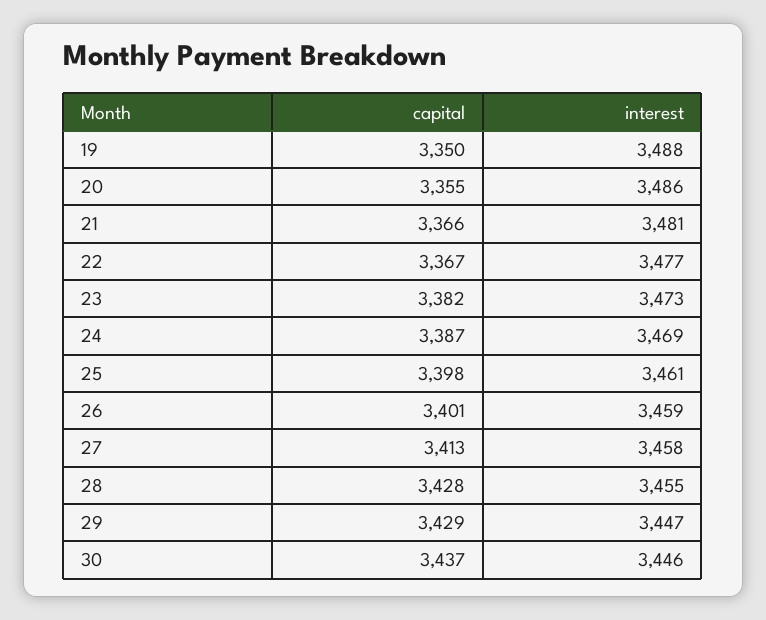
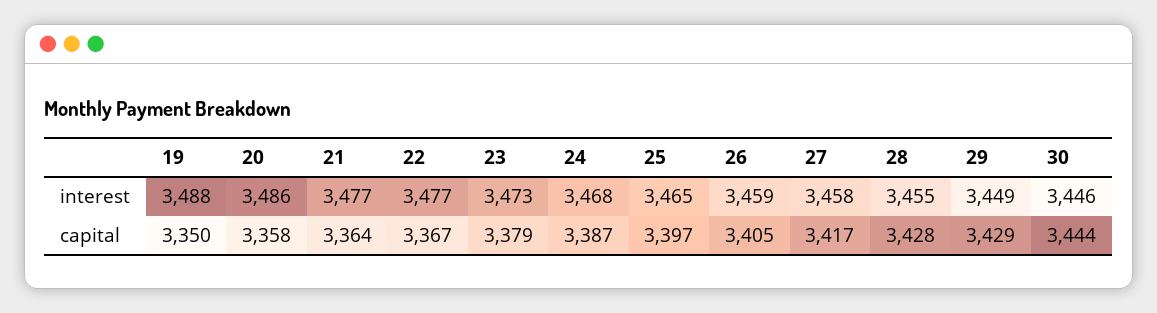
capital, 20: 3355 -> 3358
capital, 21: 3366 -> 3364
interest, 21: 3481 -> 3477
capital, 23: 3382 -> 3379
interest, 24: 3469 -> 3468
capital, 25: 3398 -> 3397
interest, 25: 3461 -> 3465
capital, 26: 3401 -> 3405
capital, 27: 3413 -> 3417
interest, 29: 3447 -> 3449
capital, 30: 3437 -> 3444

